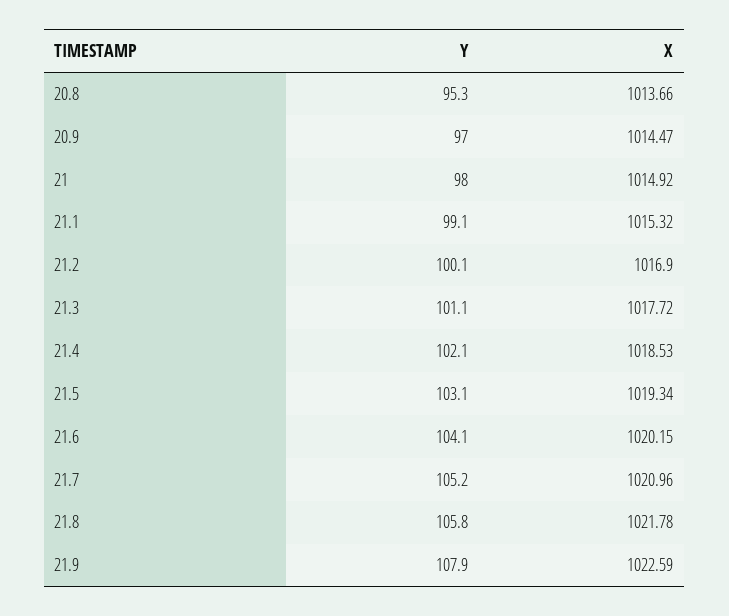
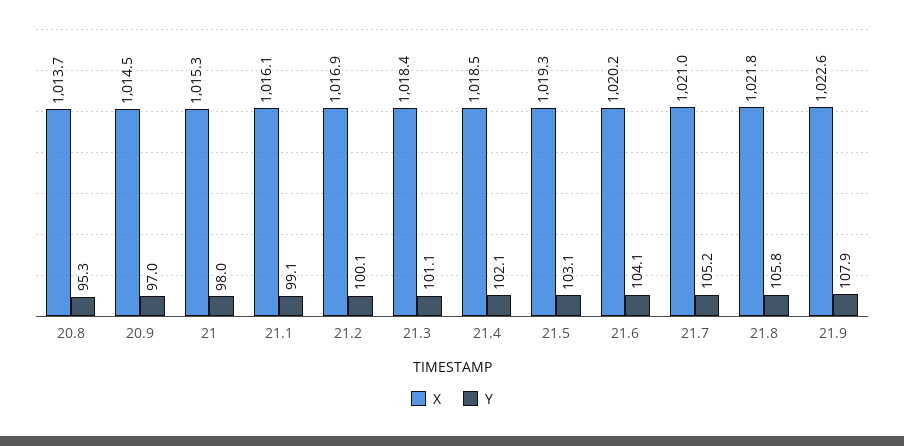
X, 21: 1014.92 -> 1015.3
X, 21.1: 1015.32 -> 1016.1
X, 21.3: 1017.72 -> 1018.4

